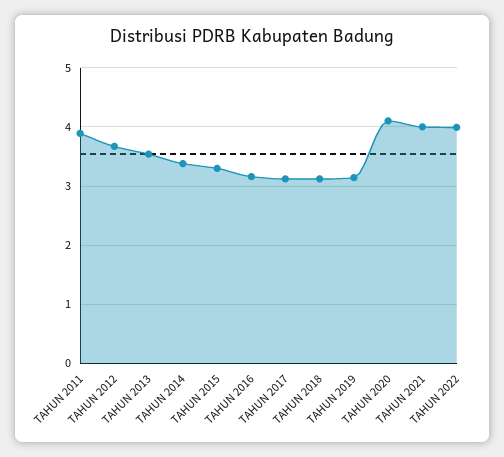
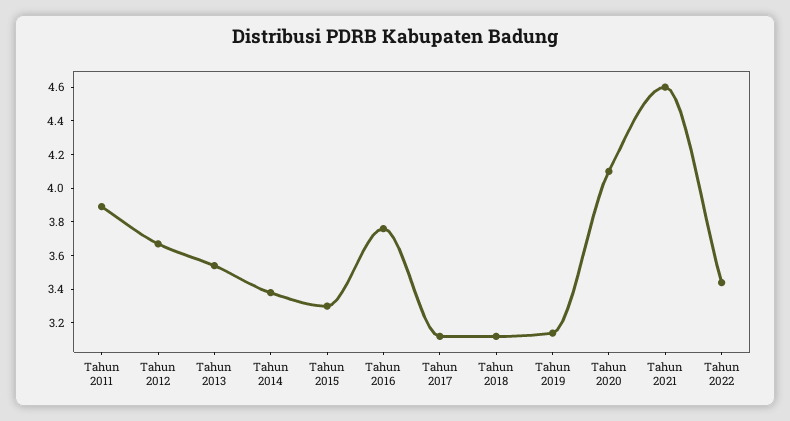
TAHUN 2016: 3.2 -> 3.75
TAHUN 2021: 4 -> 4.6
TAHUN 2022: 4 -> 3.45

